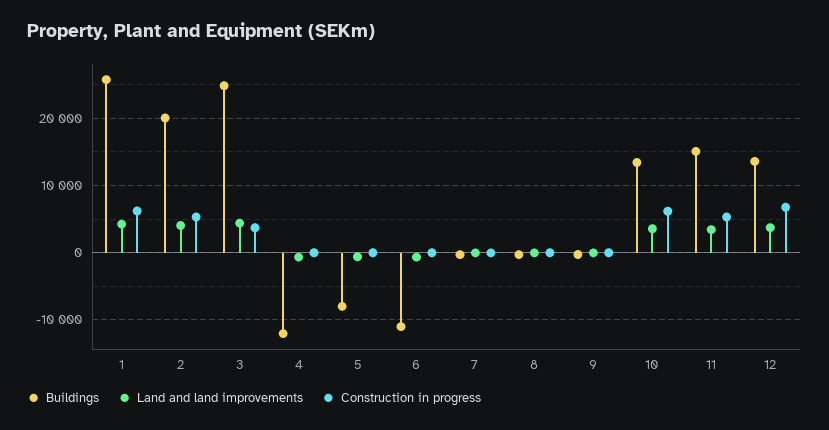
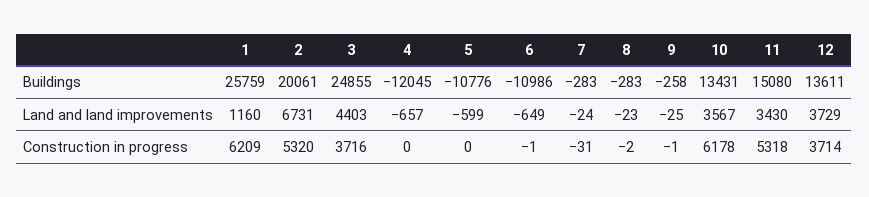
Land and land improvements, 1: 4000 -> 1160
Land and land improvements, 2: 4000 -> 6731
Buildings, 5: -8000 -> -10776
Construction in progress, 12: 7000 -> 3714

